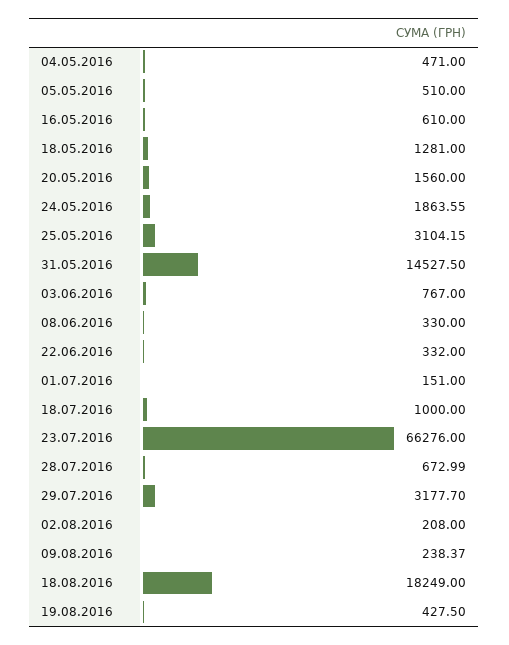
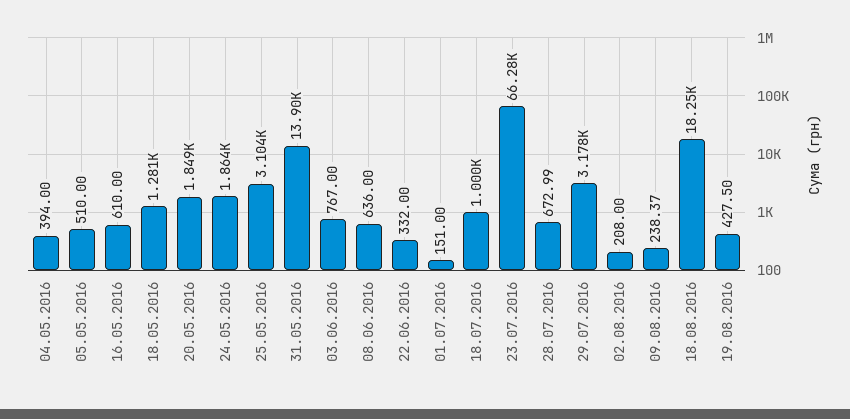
04.05.2016: 471 -> 394
20.05.2016: 1560 -> 1849
31.05.2016: 14527.5 -> 13900
08.06.2016: 330 -> 636

